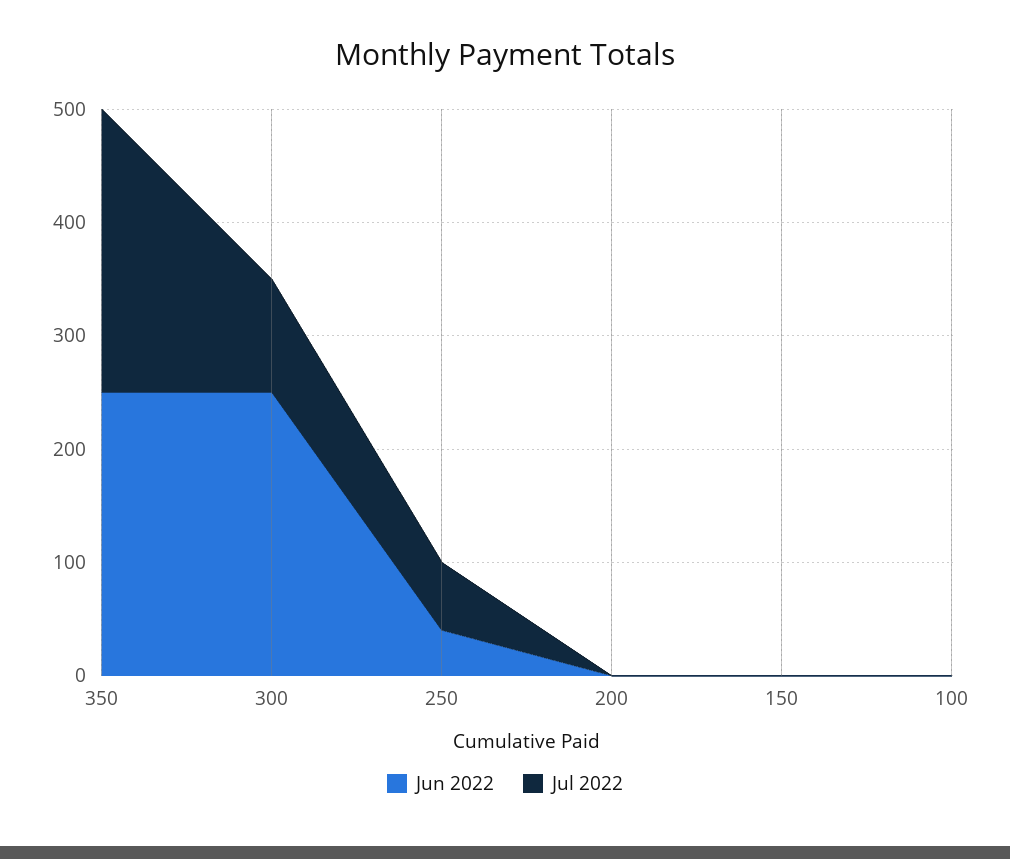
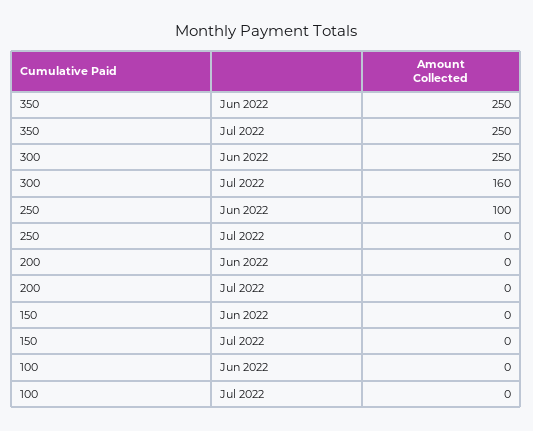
Jul 2022, 300: 100 -> 160
Jun 2022, 250: 40 -> 100
Jul 2022, 250: 60 -> 0

